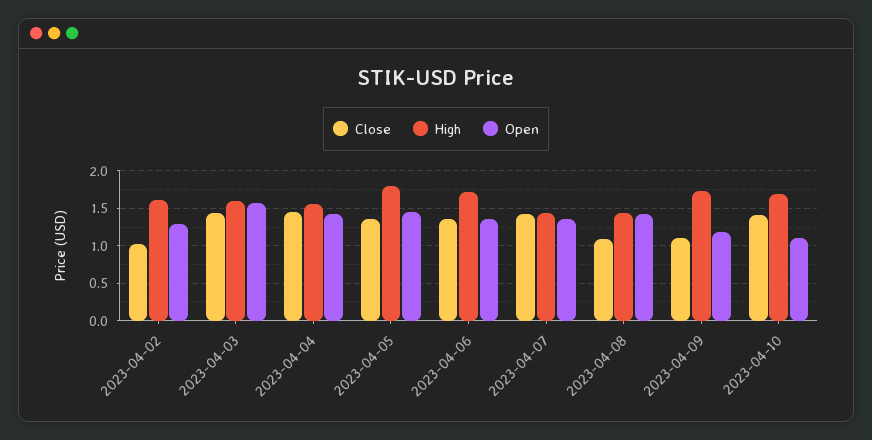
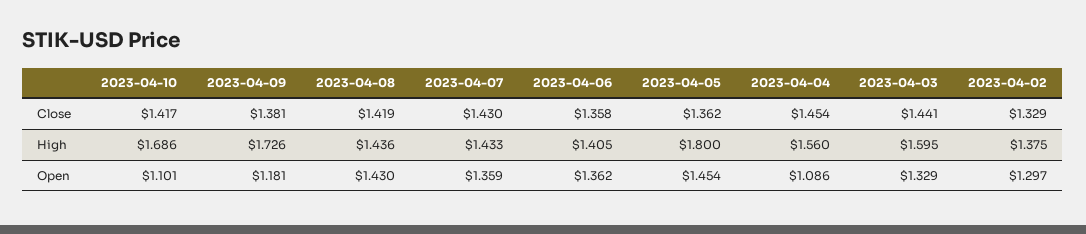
Close, 2023-04-02: 1 -> 1.329
High, 2023-04-02: 1.6 -> 1.375
Open, 2023-04-03: 1.6 -> 1.329
Open, 2023-04-04: 1.4 -> 1.086
High, 2023-04-06: 1.7 -> 1.405
Close, 2023-04-08: 1.1 -> 1.419
Close, 2023-04-09: 1.1 -> 1.381

